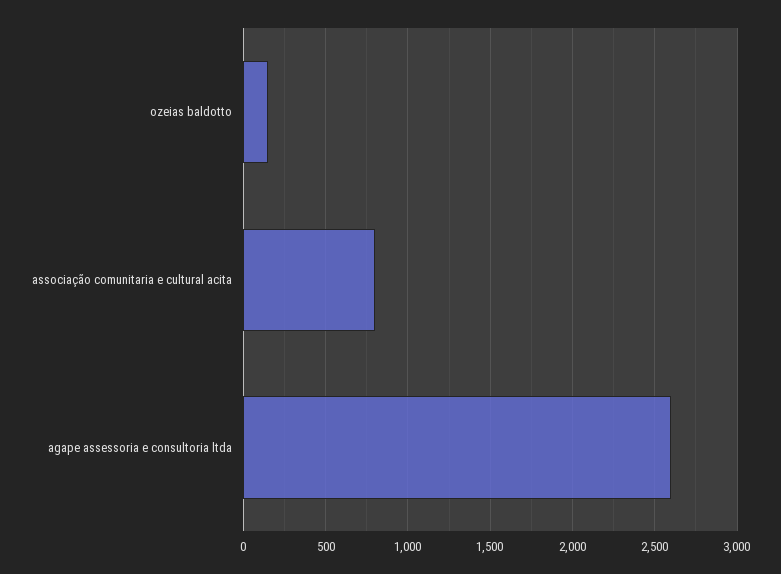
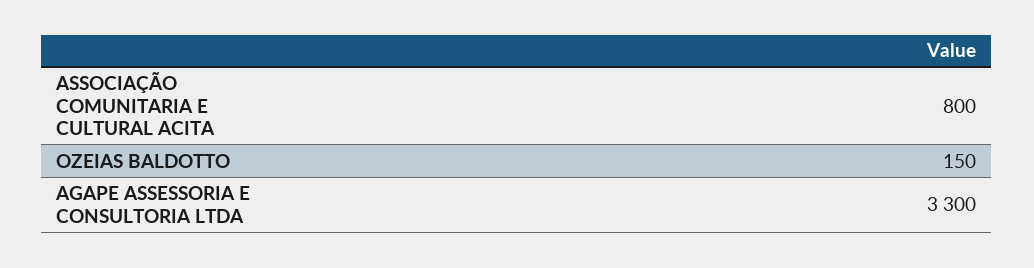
agape assessoria e consultoria ltda: 2600 -> 3300

